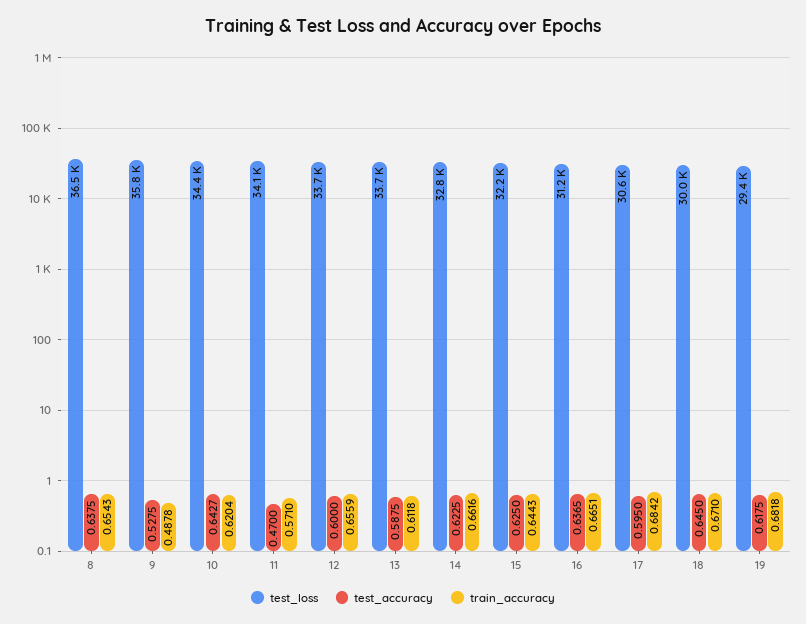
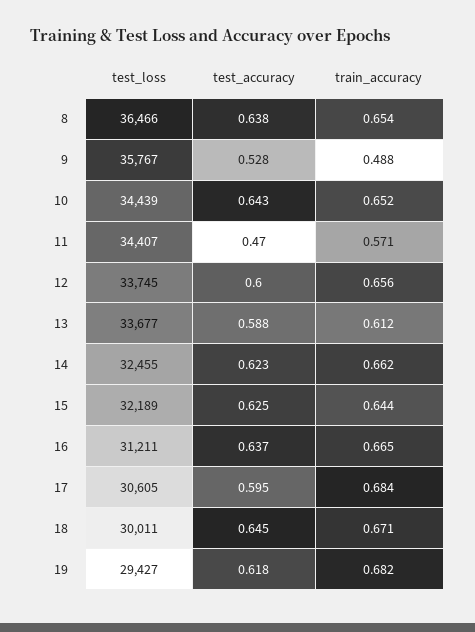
train_accuracy, 10: 0.6204 -> 0.652
test_loss, 11: 34100 -> 34407
test_loss, 14: 32800 -> 32455

